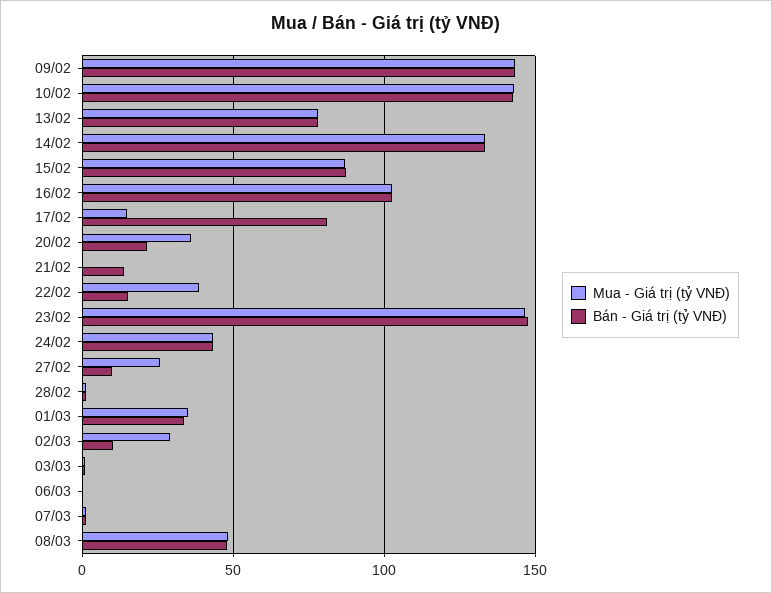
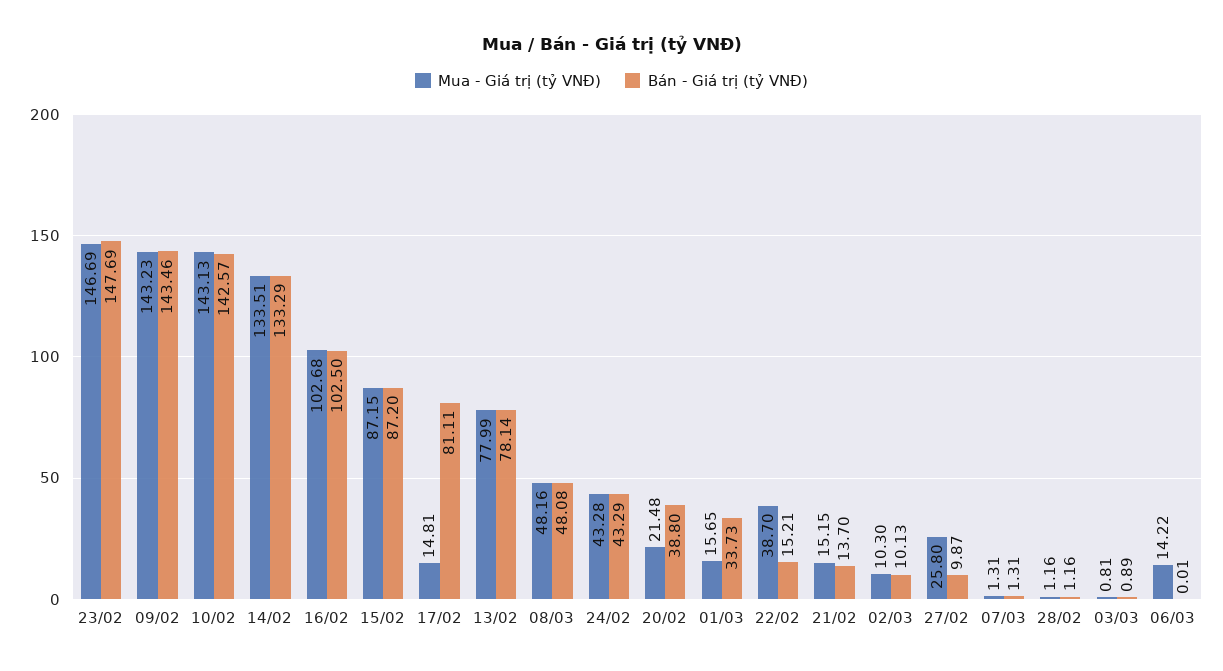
Mua - Giá trị (tỷ VNĐ), 20/02: 35 -> 21.48
Bán - Giá trị (tỷ VNĐ), 20/02: 20 -> 38.8
Mua - Giá trị (tỷ VNĐ), 21/02: 0 -> 15.15
Mua - Giá trị (tỷ VNĐ), 01/03: 35 -> 15.65
Mua - Giá trị (tỷ VNĐ), 02/03: 30 -> 10.3
Mua - Giá trị (tỷ VNĐ), 06/03: 0 -> 14.22

